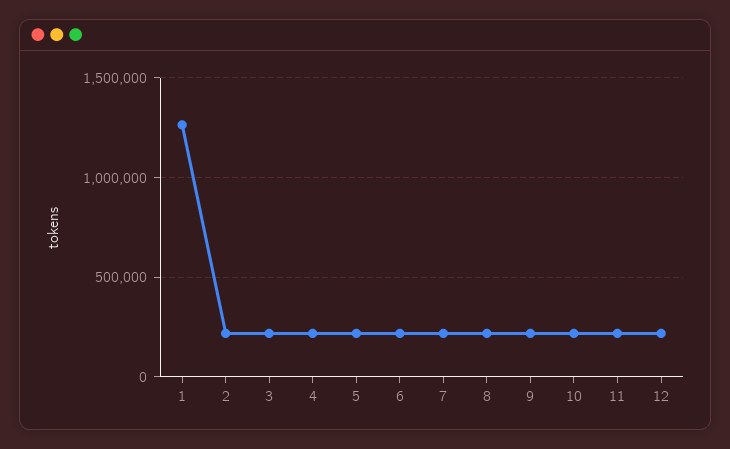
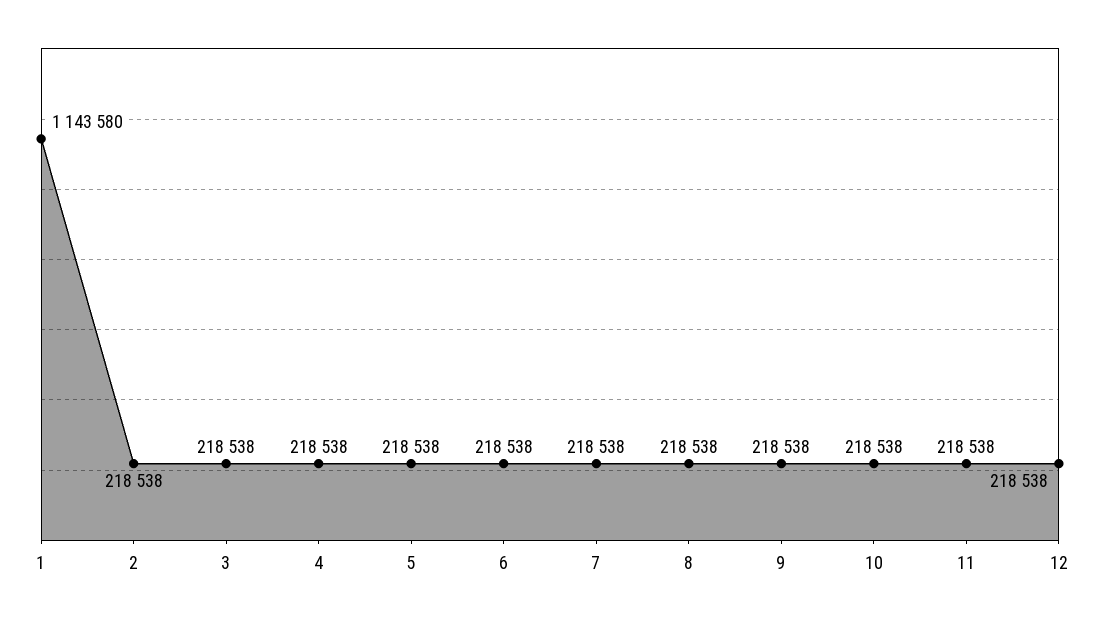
1: 1250000 -> 1143580

